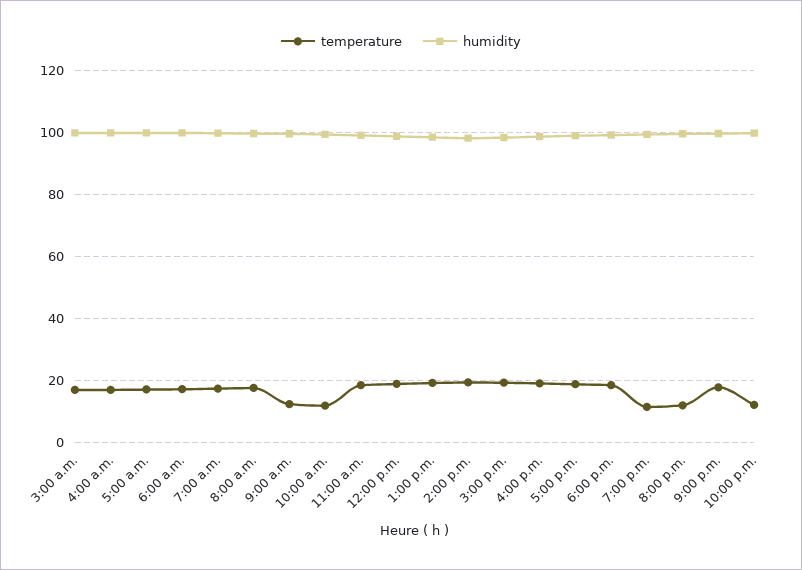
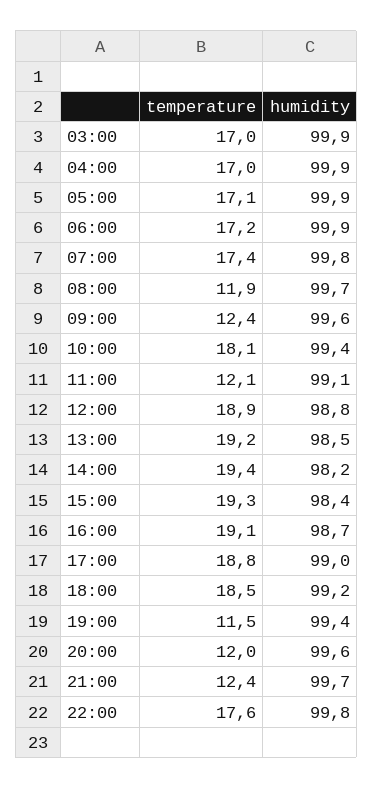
temperature, 8:00 a.m.: 18 -> 11.9
temperature, 10:00 a.m.: 12 -> 18.1
temperature, 11:00 a.m.: 18 -> 12.1
temperature, 9:00 p.m.: 18 -> 12.4
temperature, 10:00 p.m.: 12 -> 17.6

